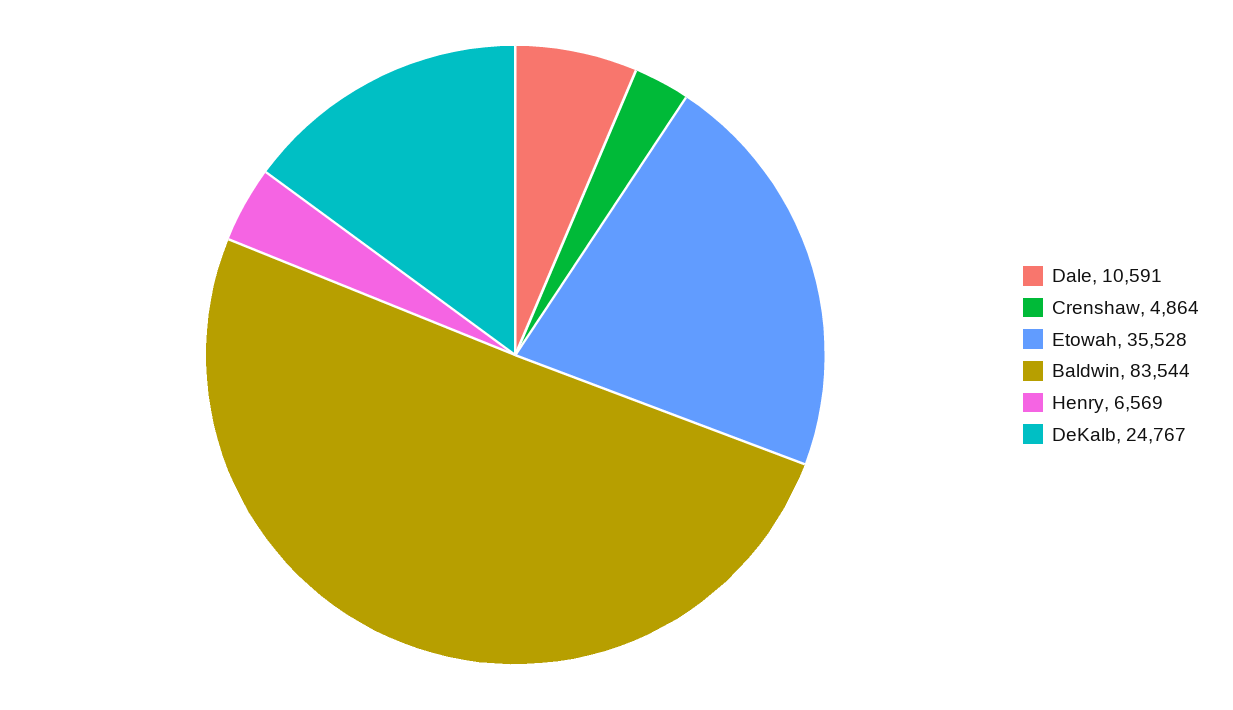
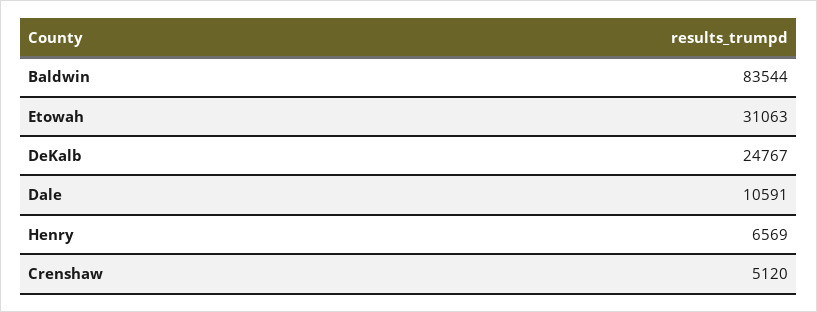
Crenshaw: 4864 -> 5120
Etowah: 35528 -> 31063

